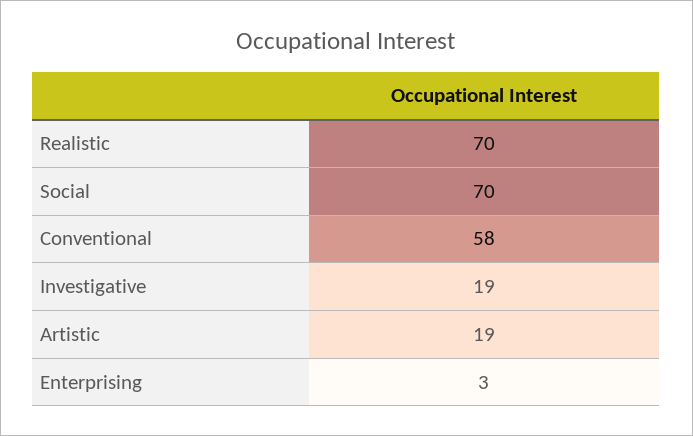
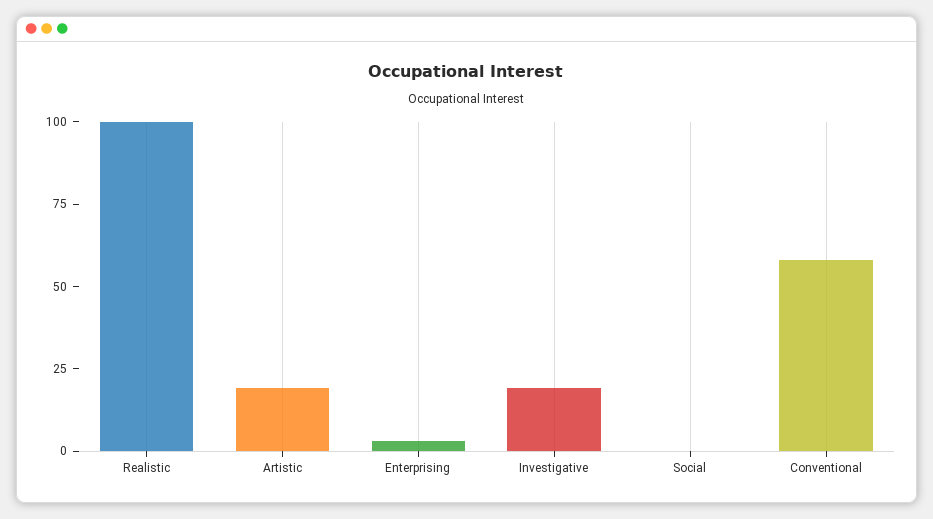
Realistic: 70 -> 100
Social: 70 -> 0

